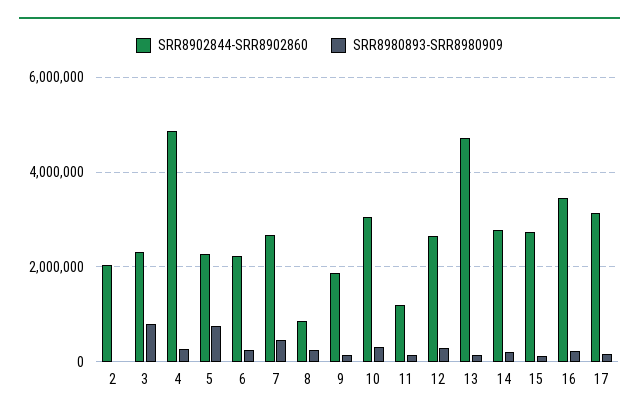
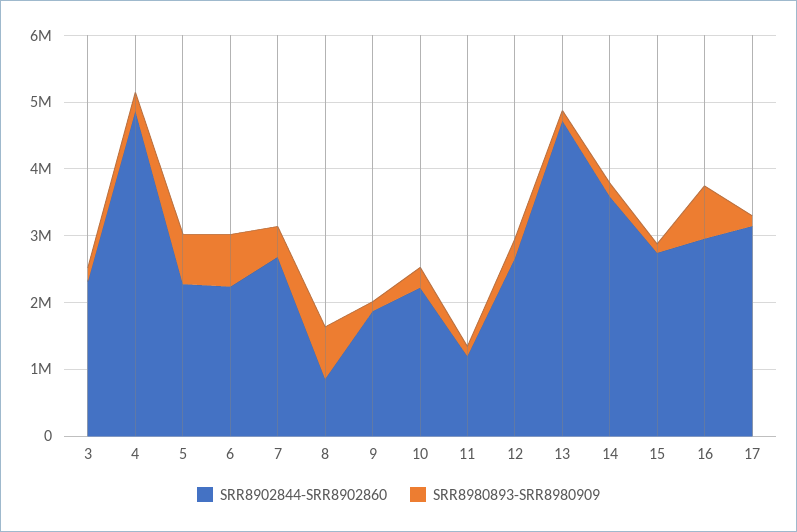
SRR8902844-SRR8902860, 2: 2000000 -> none
SRR8980893-SRR8980909, 2: 0 -> none
SRR8980893-SRR8980909, 3: 800000 -> 200000
SRR8980893-SRR8980909, 6: 200000 -> 800000
SRR8980893-SRR8980909, 8: 200000 -> 800000
SRR8902844-SRR8902860, 10: 3000000 -> 2200000
SRR8902844-SRR8902860, 14: 2800000 -> 3600000
SRR8902844-SRR8902860, 16: 3400000 -> 3000000
SRR8980893-SRR8980909, 16: 200000 -> 800000

